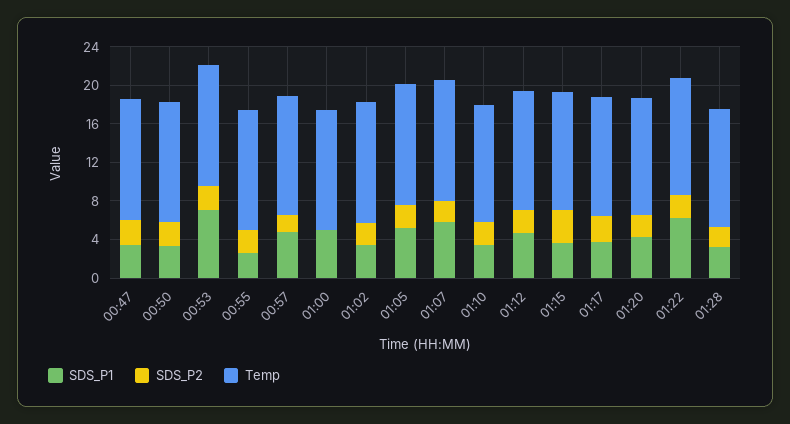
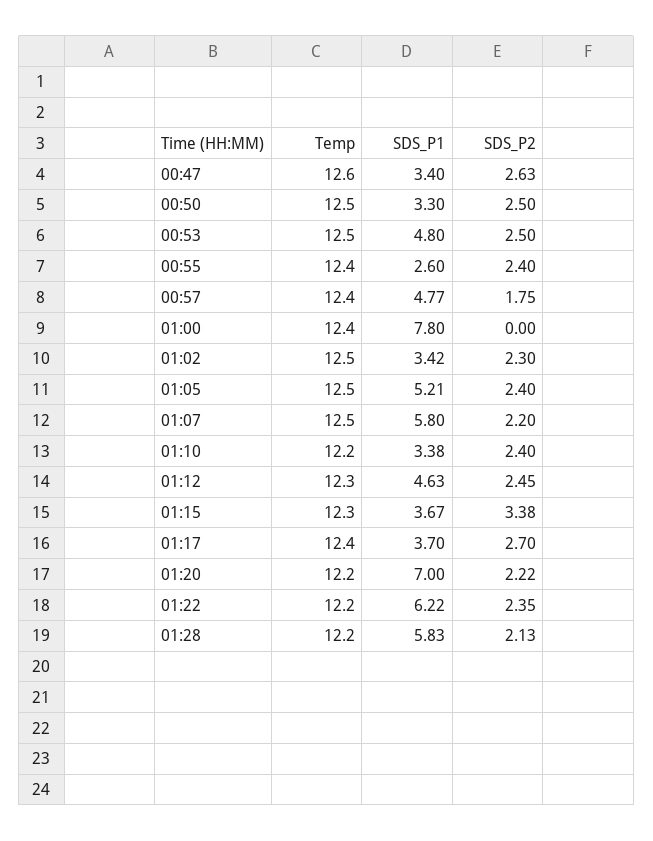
SDS_P1, 00:53: 7 -> 4.8
SDS_P1, 01:00: 5 -> 7.8
SDS_P1, 01:20: 4 -> 7
SDS_P1, 01:28: 3 -> 5.83

